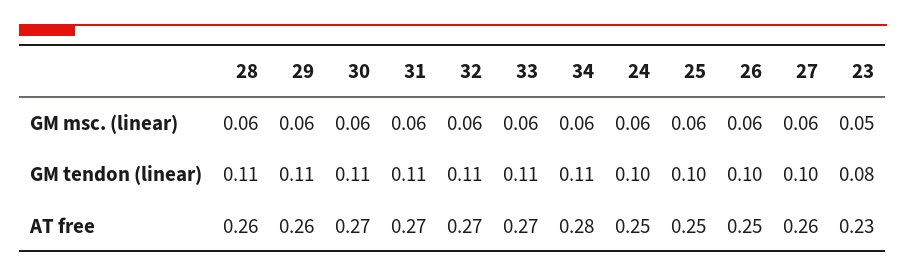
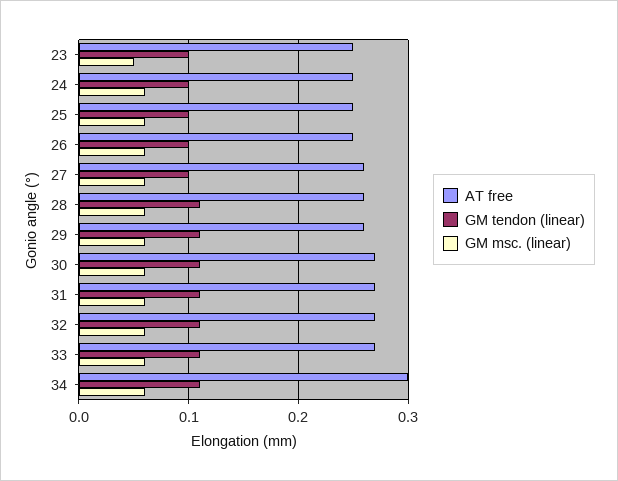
GM tendon (linear), 23: 0.08 -> 0.1
AT free, 34: 0.28 -> 0.3
AT free, 23: 0.23 -> 0.25

